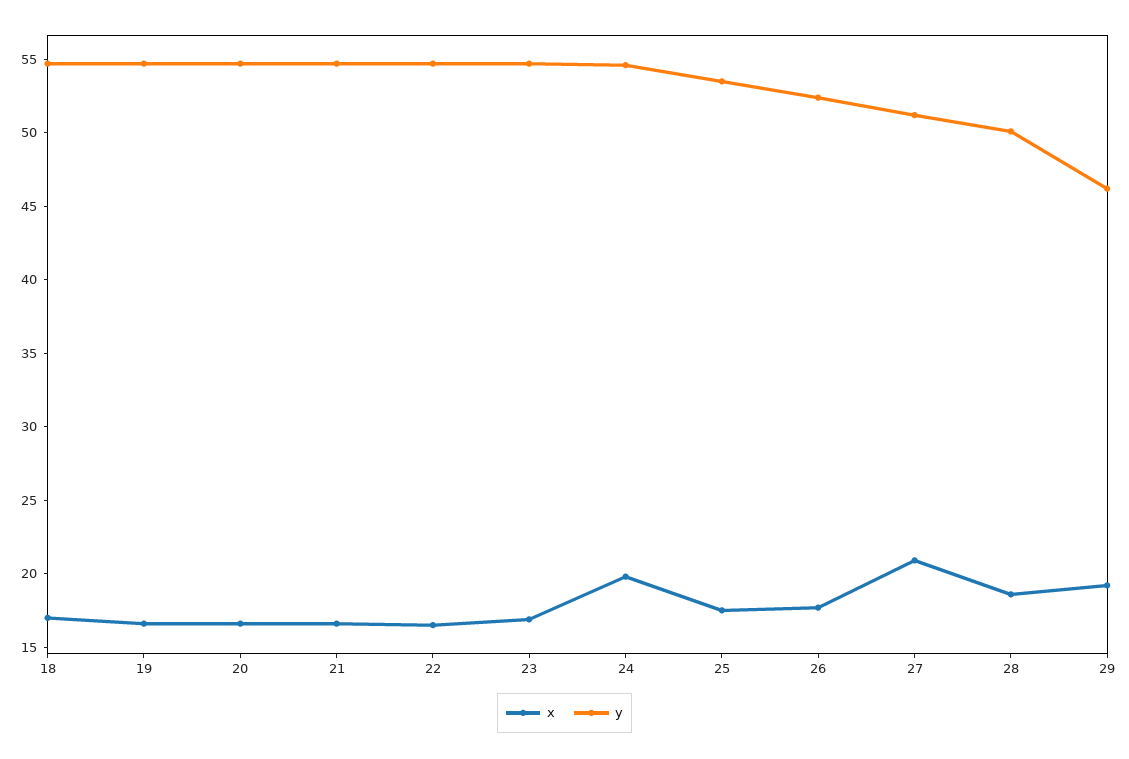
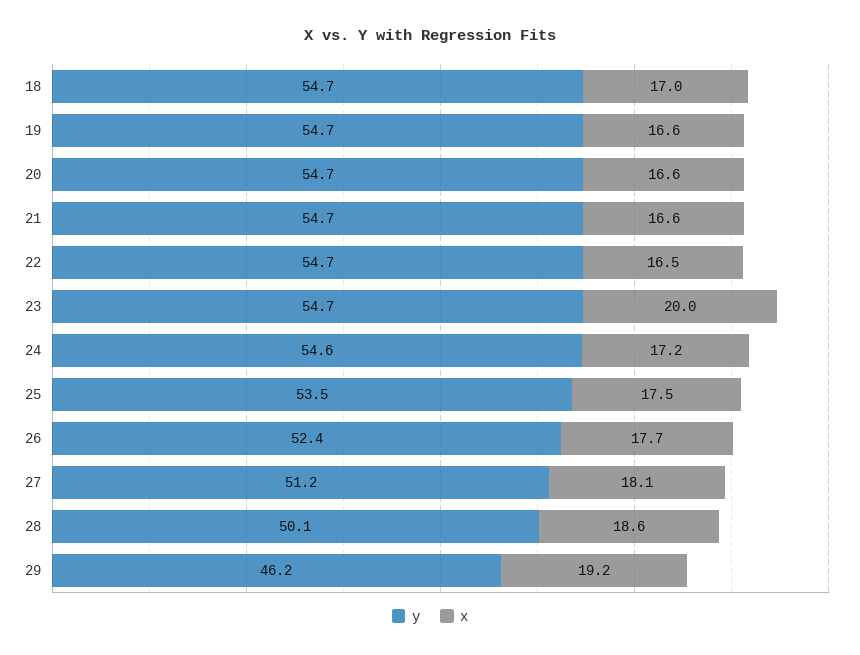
x, 23: 17 -> 20
x, 24: 20 -> 17.2
x, 27: 21 -> 18.1

